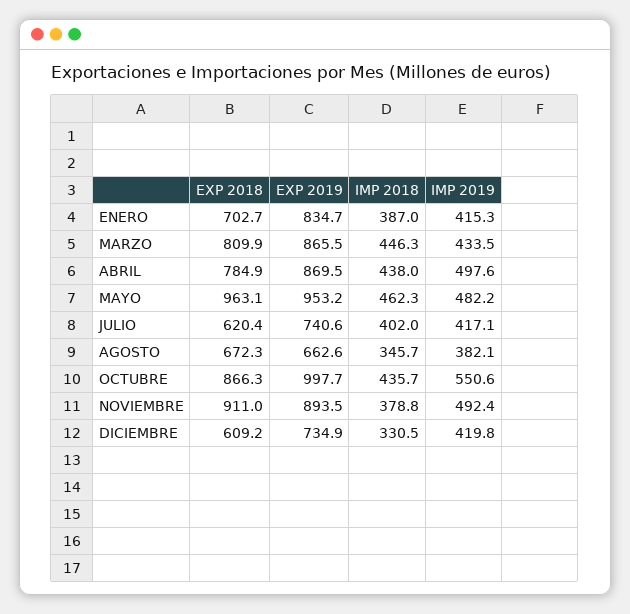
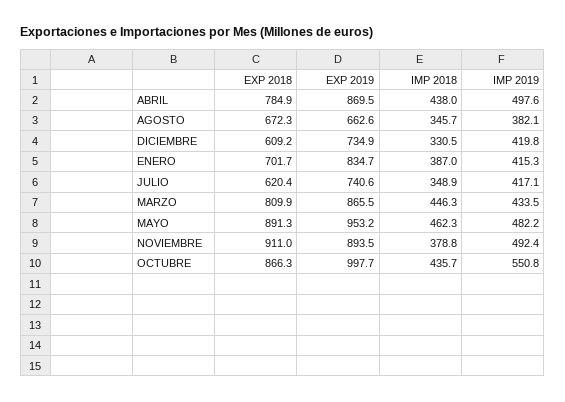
EXP 2018, ENERO: 702.7 -> 701.7
EXP 2018, MAYO: 963.1 -> 891.3
IMP 2018, JULIO: 402 -> 348.9
IMP 2019, OCTUBRE: 550.6 -> 550.8

